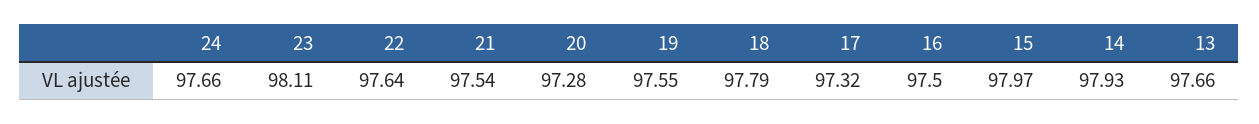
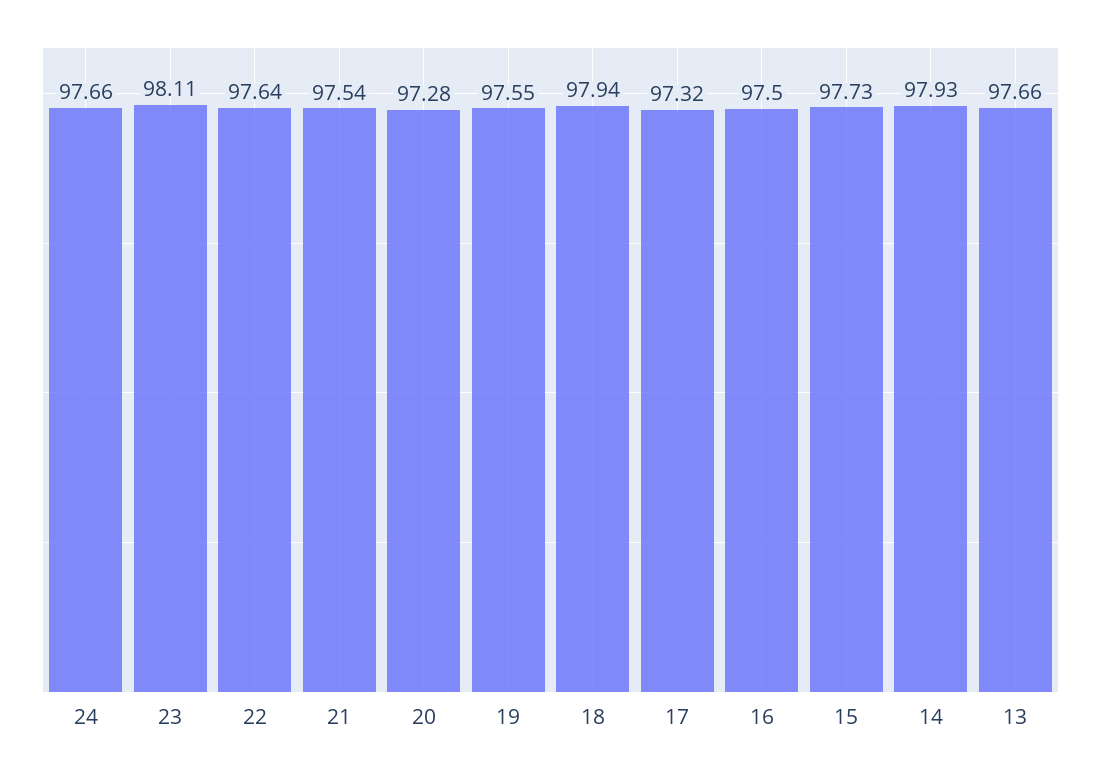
18: 97.79 -> 97.94
15: 97.97 -> 97.73

